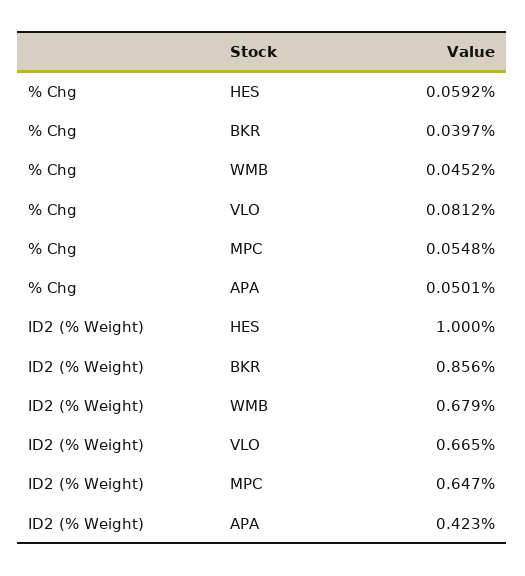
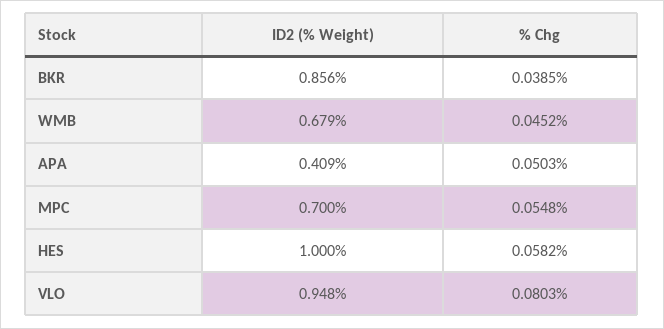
% Chg, HES: 0.0592 -> 0.0582
% Chg, BKR: 0.0397 -> 0.0385
% Chg, VLO: 0.0812 -> 0.0803
% Chg, APA: 0.0501 -> 0.0503
ID2 (% Weight), VLO: 0.665 -> 0.948
ID2 (% Weight), MPC: 0.647 -> 0.7
ID2 (% Weight), APA: 0.423 -> 0.409

